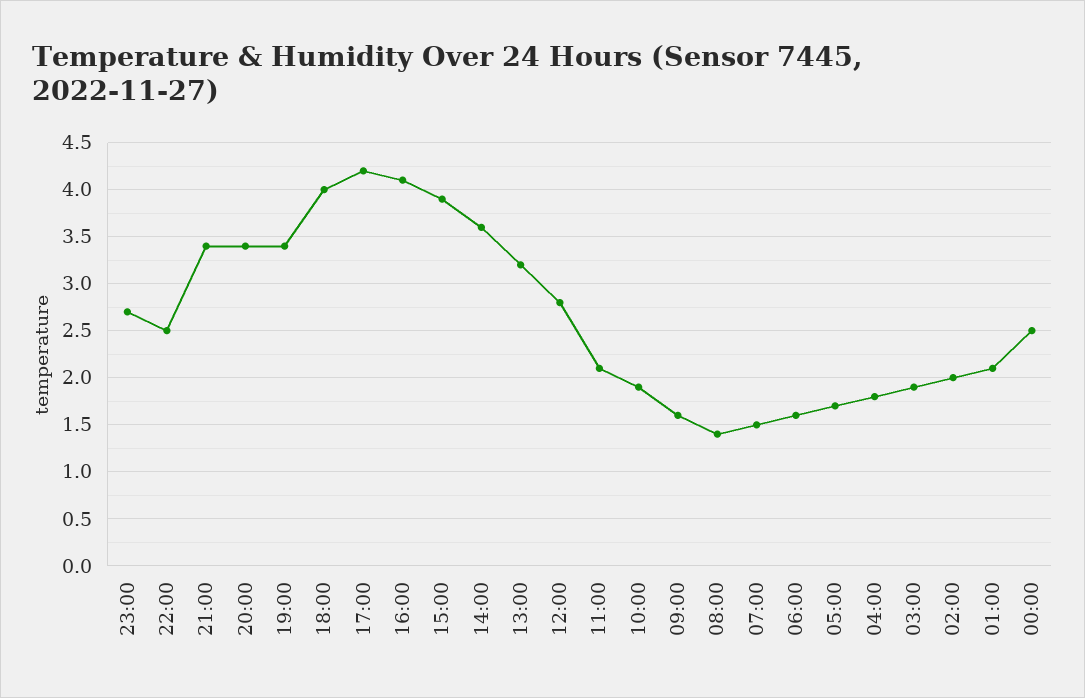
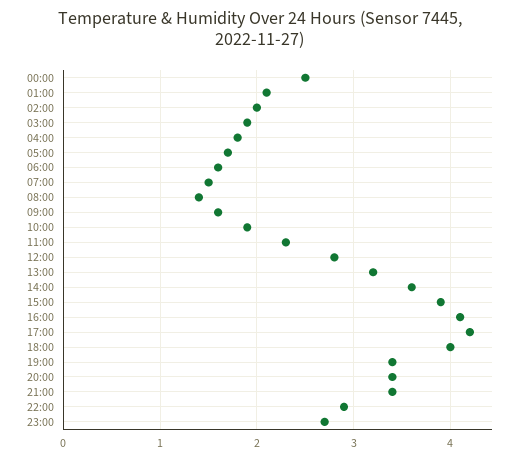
22:00: 2.5 -> 2.9
11:00: 2.1 -> 2.3

